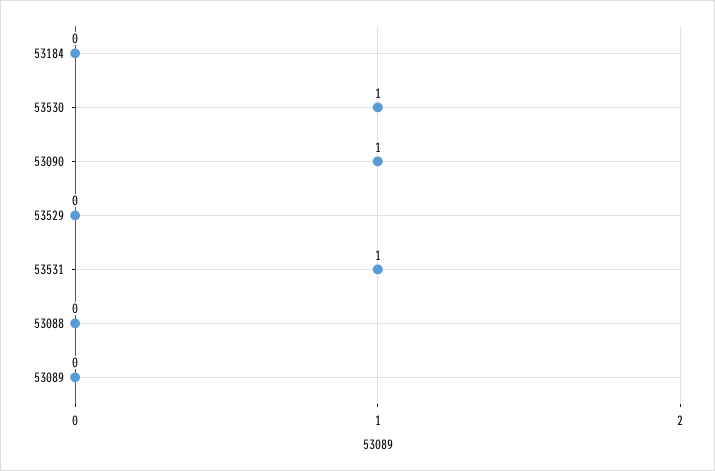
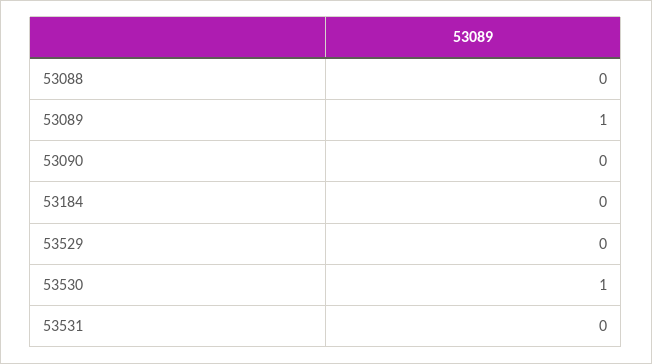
53090: 1 -> 0
53531: 1 -> 0
53089: 0 -> 1

